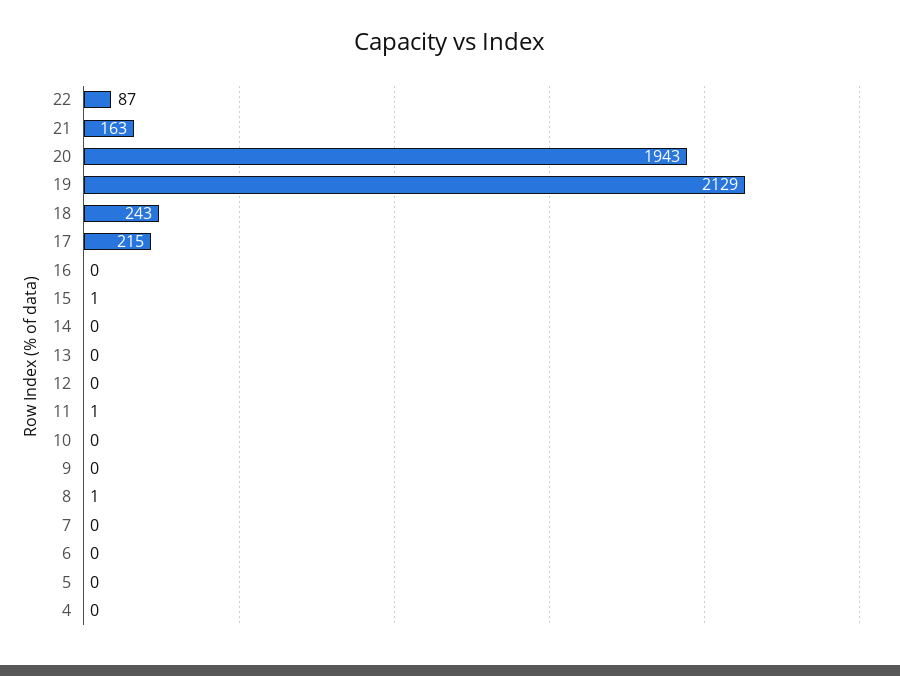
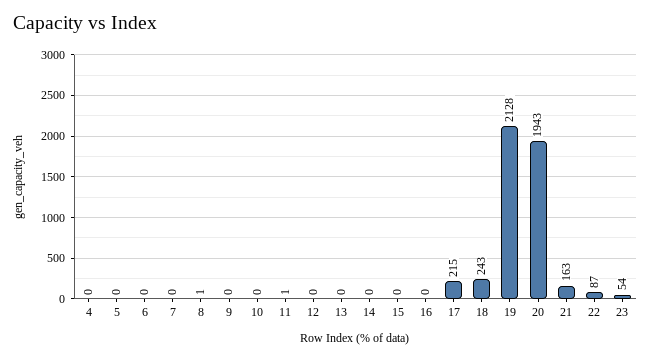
19: 2129 -> 2128
15: 1 -> 0
23: none -> 54

